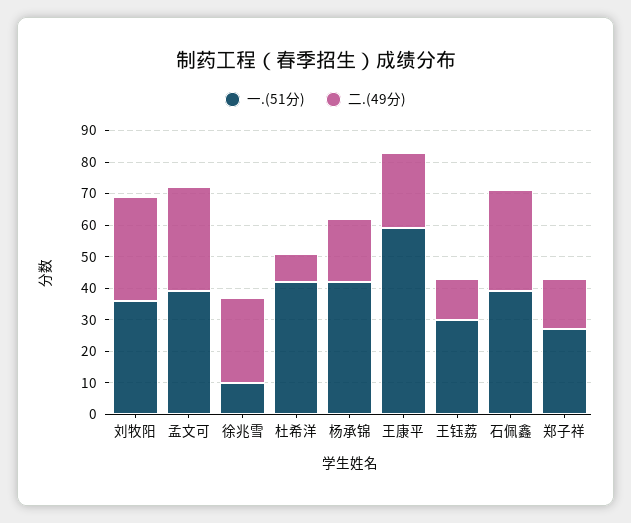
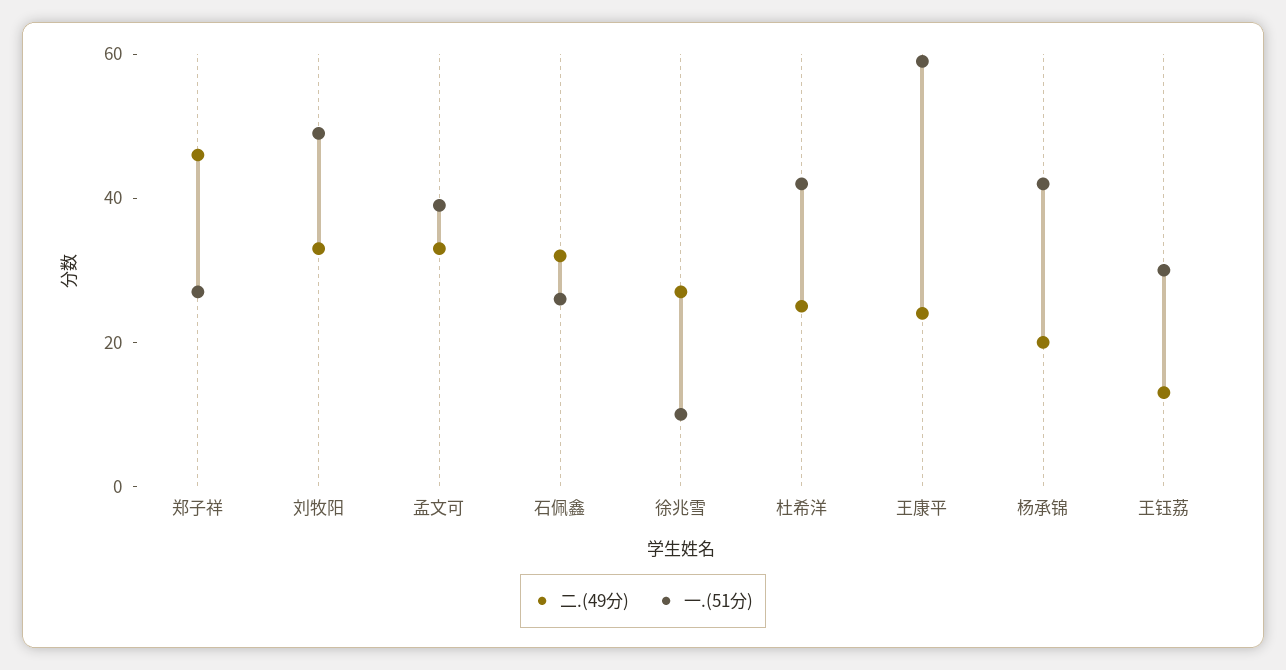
一.(51分), 刘牧阳: 35 -> 50
二.(49分), 杜希洋: 10 -> 25
一.(51分), 石佩鑫: 40 -> 25
二.(49分), 郑子祥: 15 -> 45

